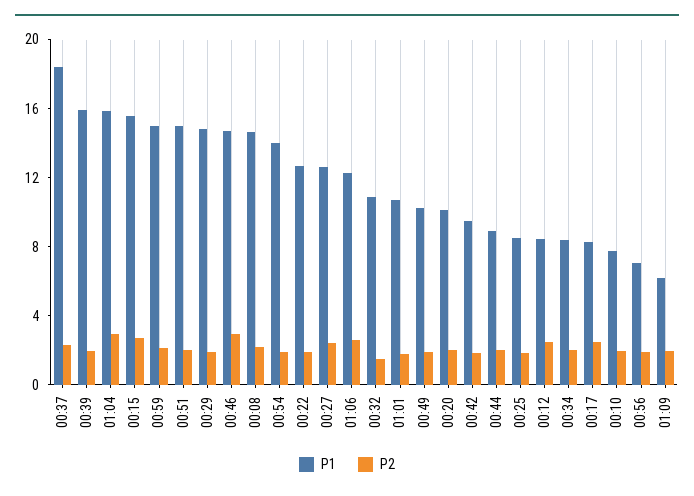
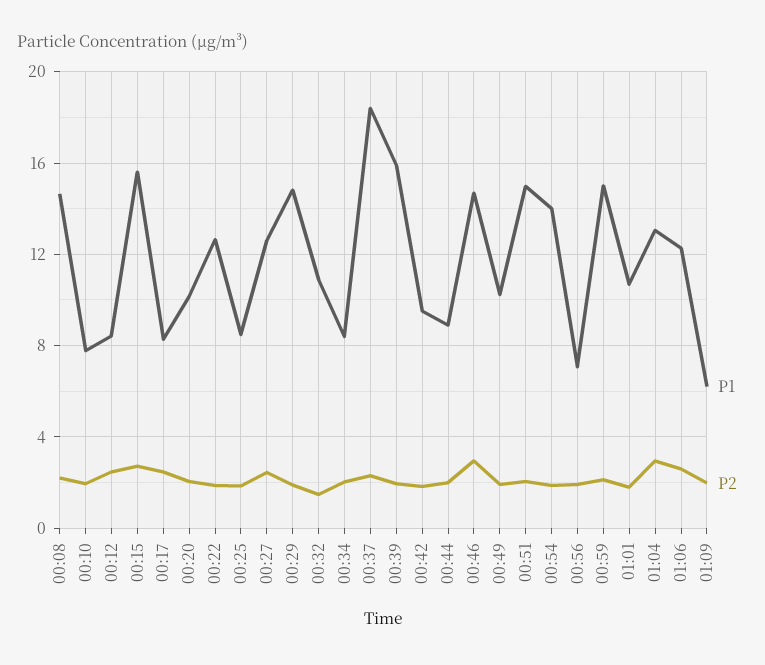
P1, 01:04: 16 -> 13

